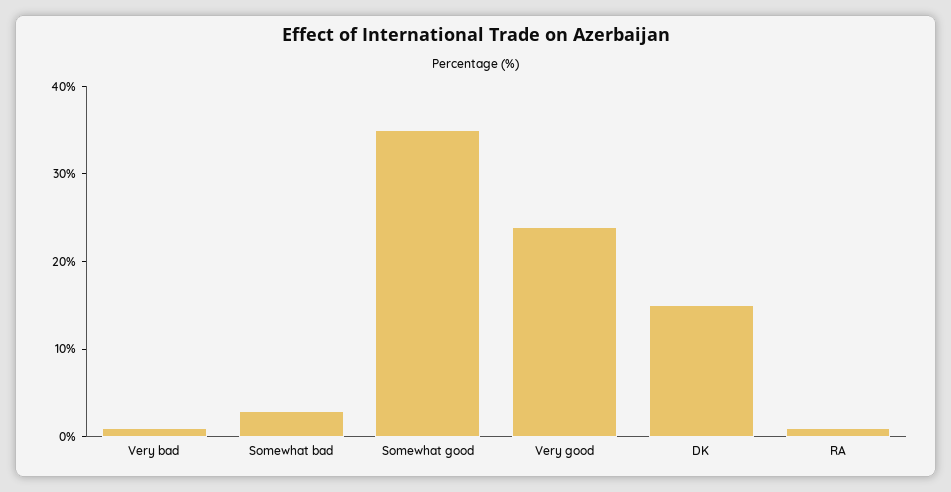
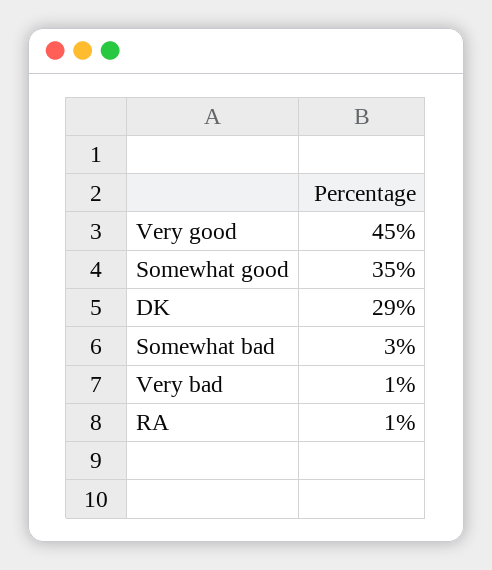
Very good: 24 -> 45
DK: 15 -> 29

